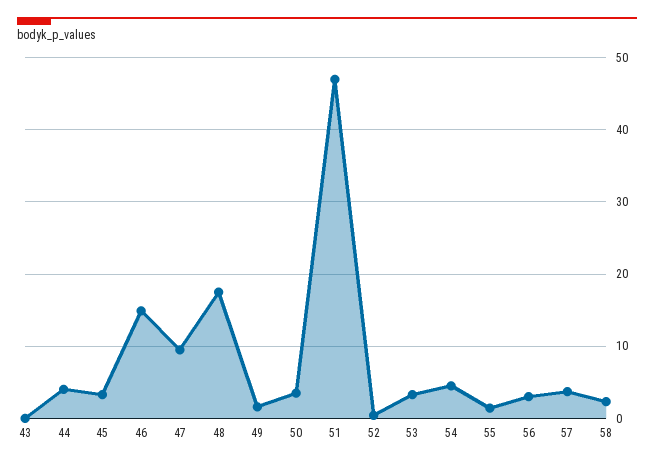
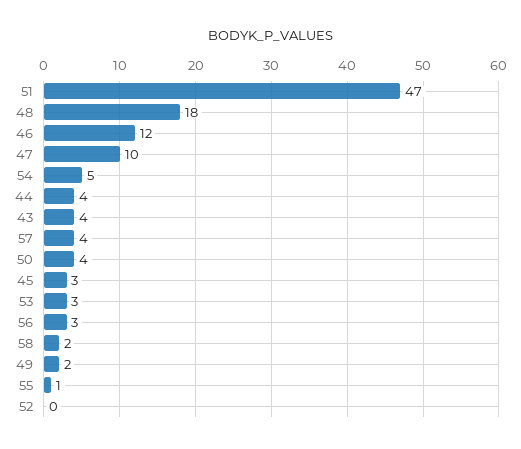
43: 0 -> 4
46: 15 -> 12

